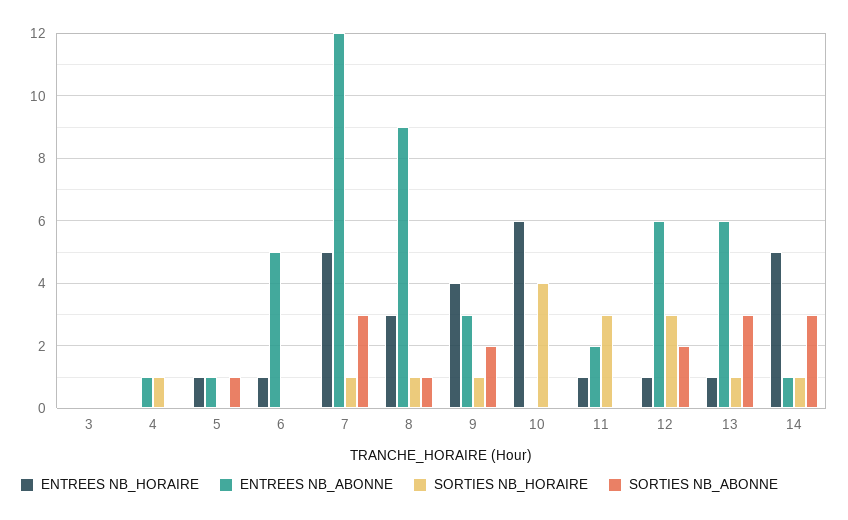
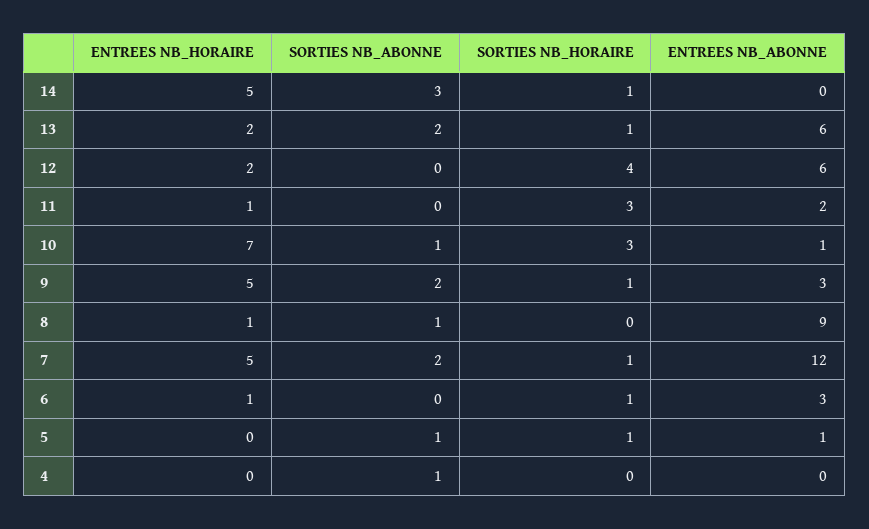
ENTREES NB_HORAIRE, 3: 0 -> none
ENTREES NB_ABONNE, 3: 0 -> none
SORTIES NB_HORAIRE, 3: 0 -> none
SORTIES NB_ABONNE, 3: 0 -> none
ENTREES NB_ABONNE, 4: 1 -> 0
SORTIES NB_HORAIRE, 4: 1 -> 0
SORTIES NB_ABONNE, 4: 0 -> 1
ENTREES NB_HORAIRE, 5: 1 -> 0
SORTIES NB_HORAIRE, 5: 0 -> 1
ENTREES NB_ABONNE, 6: 5 -> 3
SORTIES NB_HORAIRE, 6: 0 -> 1
SORTIES NB_ABONNE, 7: 3 -> 2
ENTREES NB_HORAIRE, 8: 3 -> 1
SORTIES NB_HORAIRE, 8: 1 -> 0
ENTREES NB_HORAIRE, 9: 4 -> 5
ENTREES NB_HORAIRE, 10: 6 -> 7
ENTREES NB_ABONNE, 10: 0 -> 1
SORTIES NB_HORAIRE, 10: 4 -> 3
SORTIES NB_ABONNE, 10: 0 -> 1
ENTREES NB_HORAIRE, 12: 1 -> 2
SORTIES NB_HORAIRE, 12: 3 -> 4
SORTIES NB_ABONNE, 12: 2 -> 0
ENTREES NB_HORAIRE, 13: 1 -> 2
SORTIES NB_ABONNE, 13: 3 -> 2
ENTREES NB_ABONNE, 14: 1 -> 0

